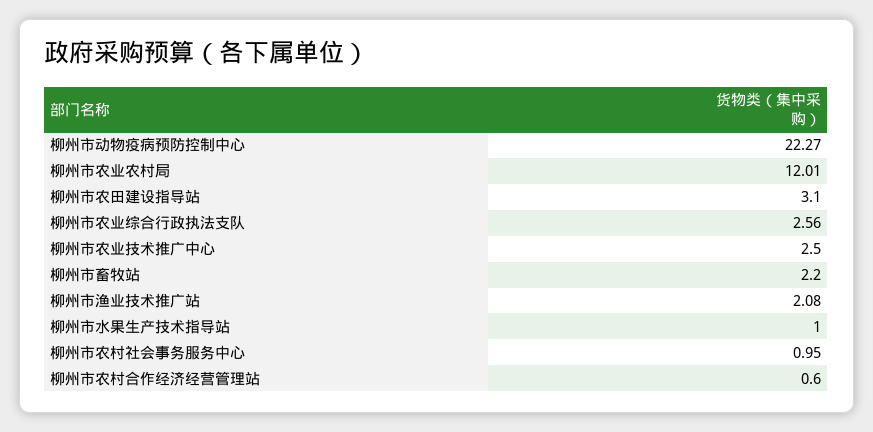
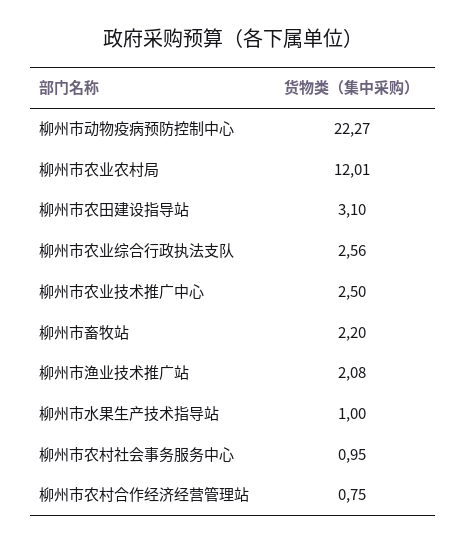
柳州市农村合作经济经营管理站: 0.6 -> 0.75

